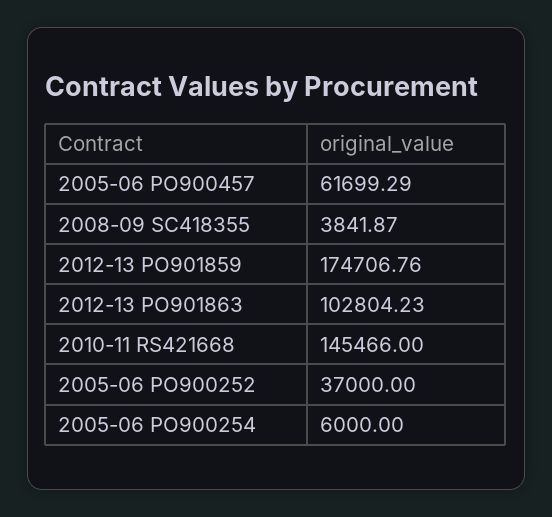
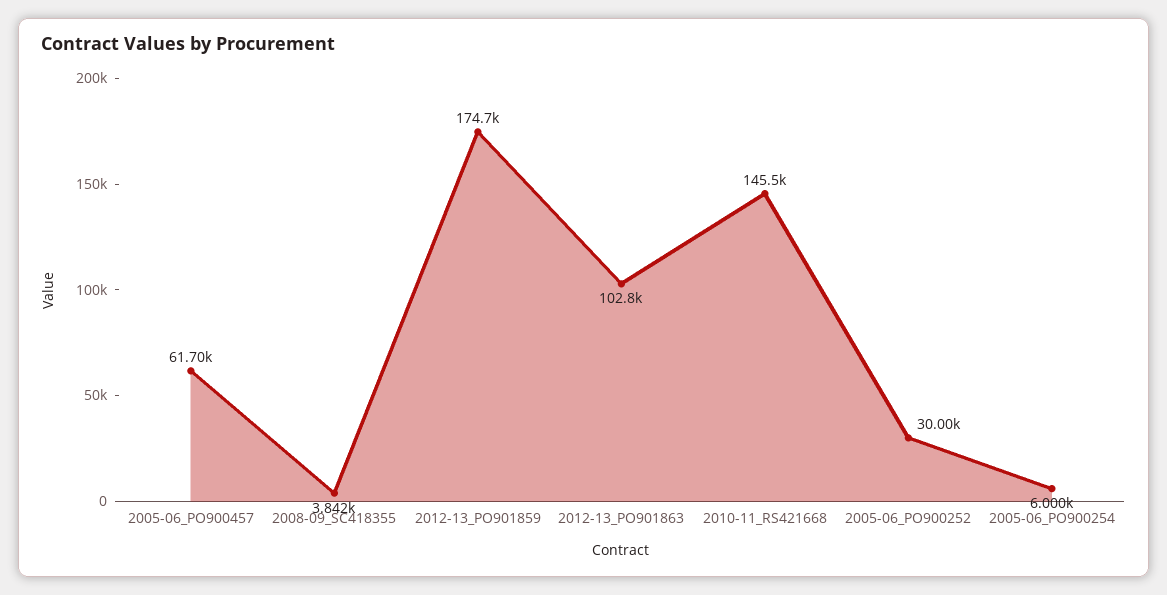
2005-06 PO900252: 37000 -> 30000

